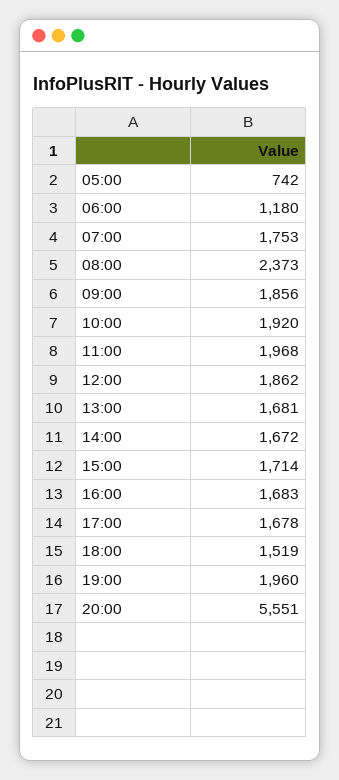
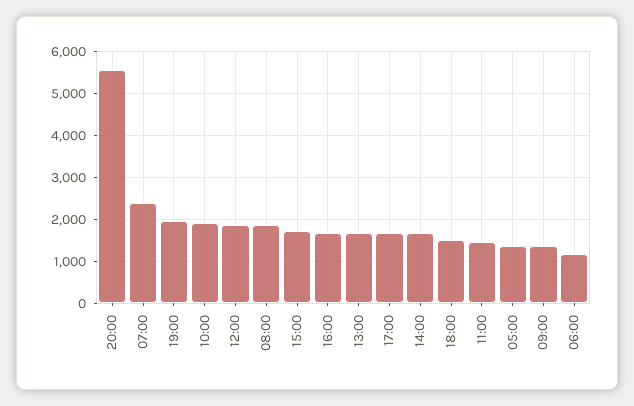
05:00: 742 -> 1400
07:00: 1753 -> 2400
08:00: 2373 -> 1800
09:00: 1856 -> 1400
11:00: 1968 -> 1400

